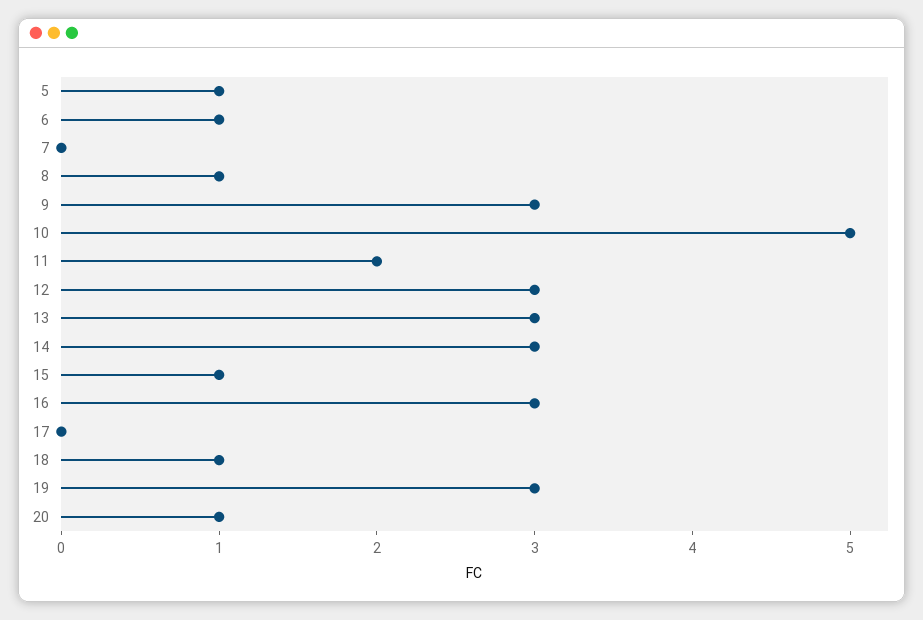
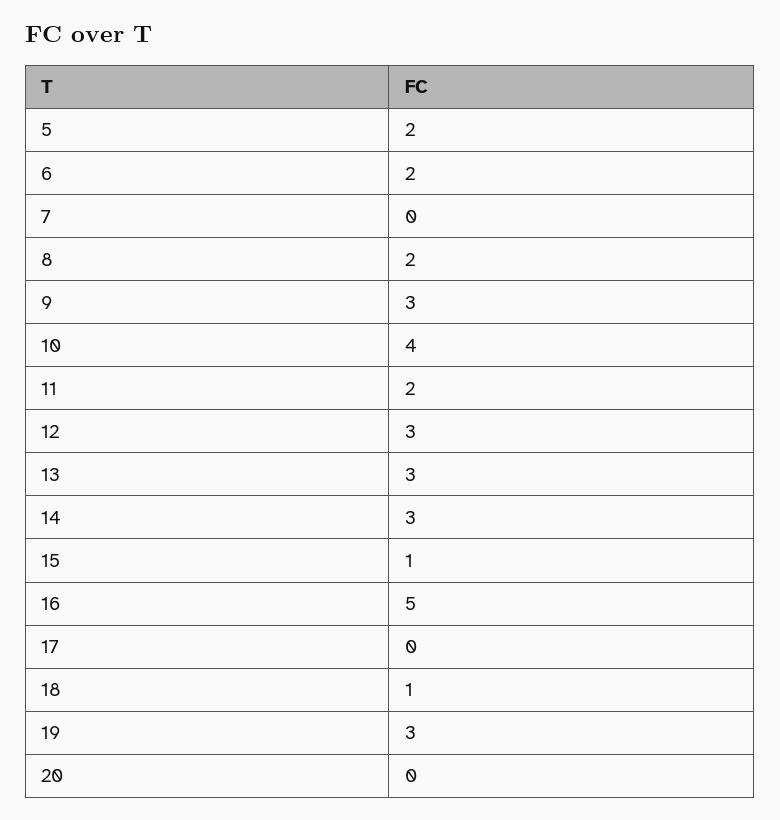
5: 1 -> 2
6: 1 -> 2
8: 1 -> 2
10: 5 -> 4
16: 3 -> 5
20: 1 -> 0

